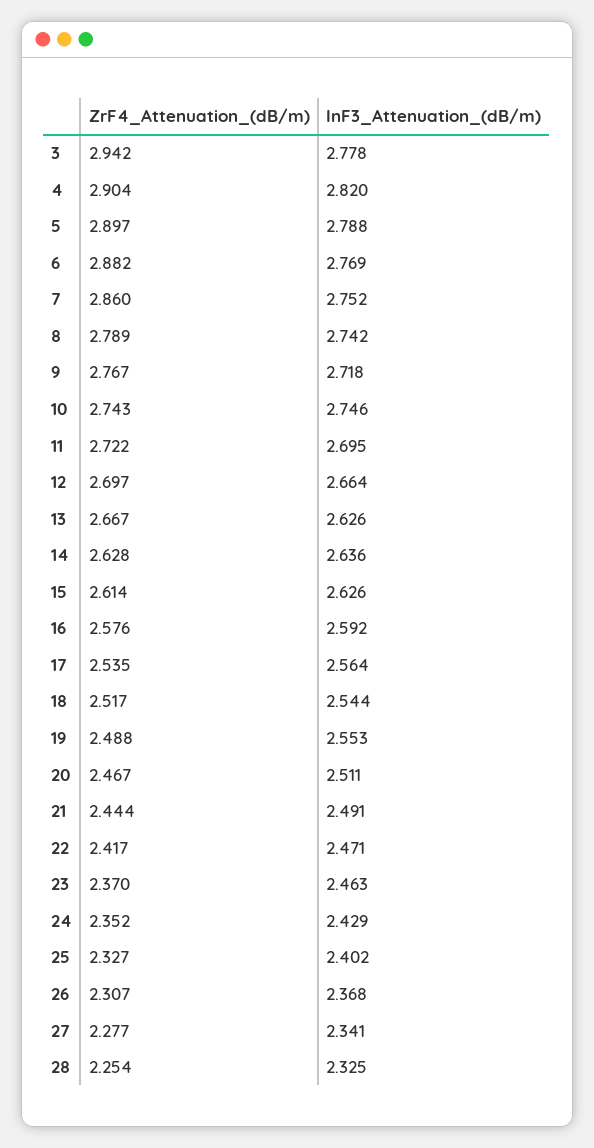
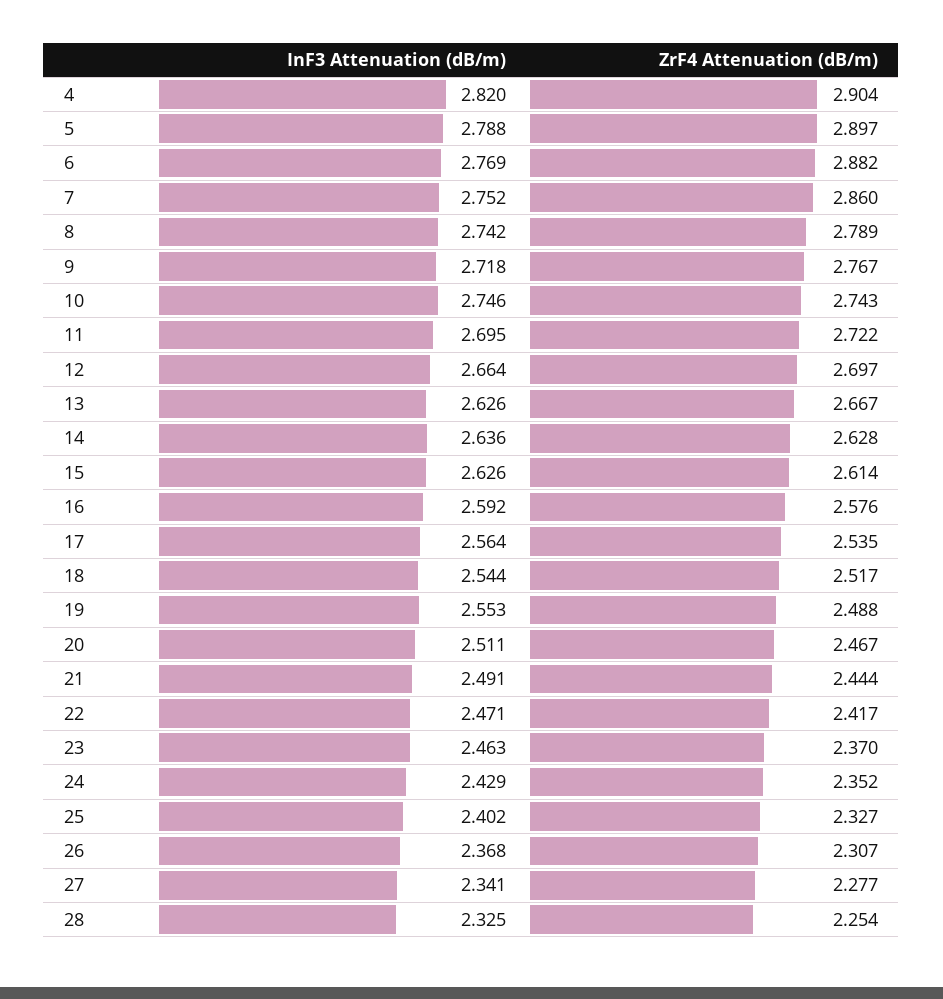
ZrF4_Attenuation_(dB/m), 3: 2.942 -> none
InF3_Attenuation_(dB/m), 3: 2.778 -> none

